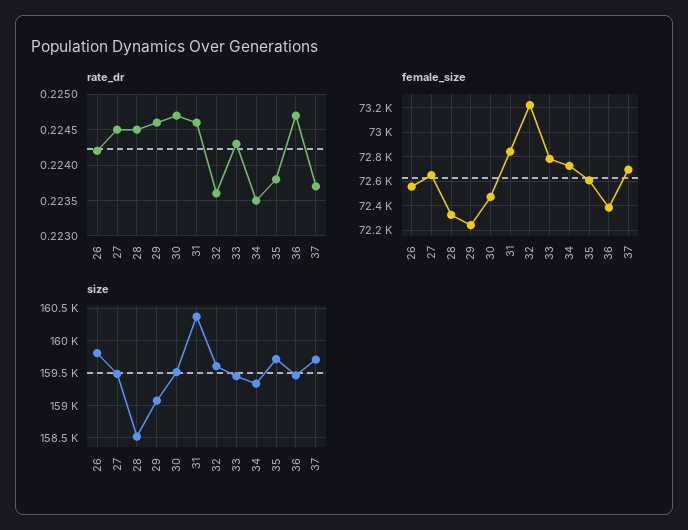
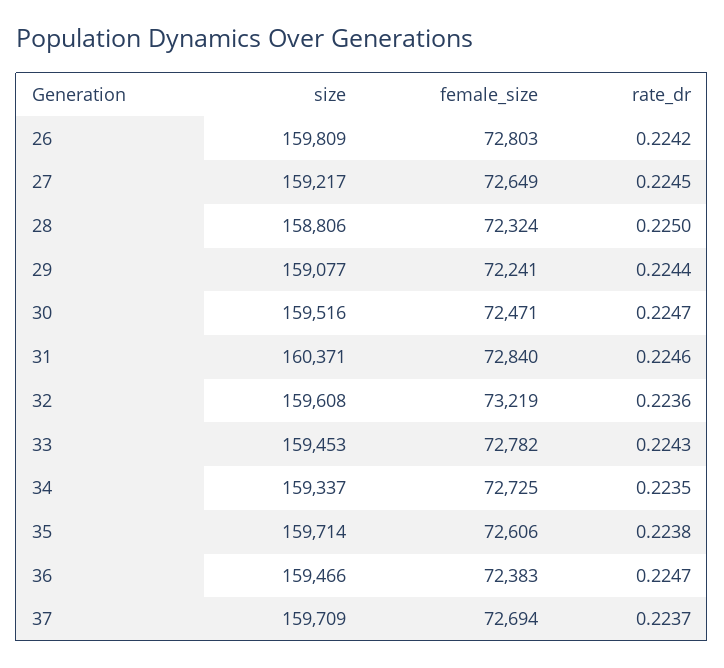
rate_dr, 28: 0.2245 -> 0.225
rate_dr, 29: 0.2246 -> 0.2244
female_size, 26: 72550 -> 72803
size, 27: 159500 -> 159217
size, 28: 158500 -> 158806

